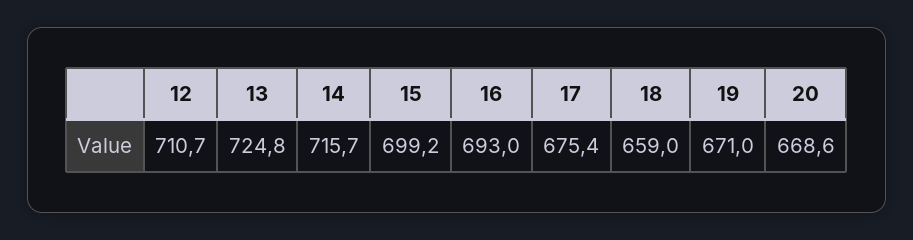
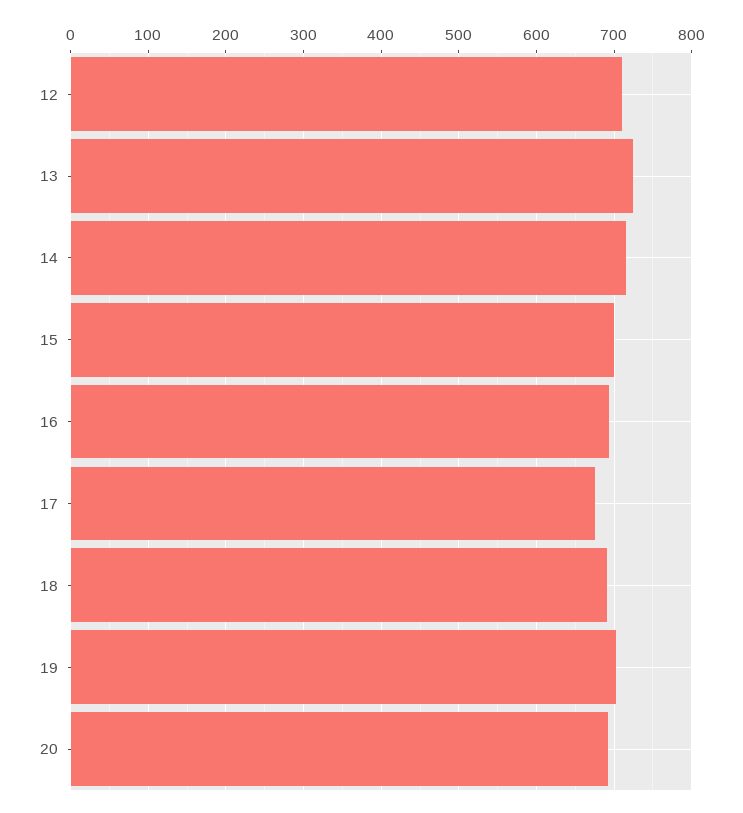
18: 659 -> 690
19: 671 -> 700
20: 668.6 -> 690

